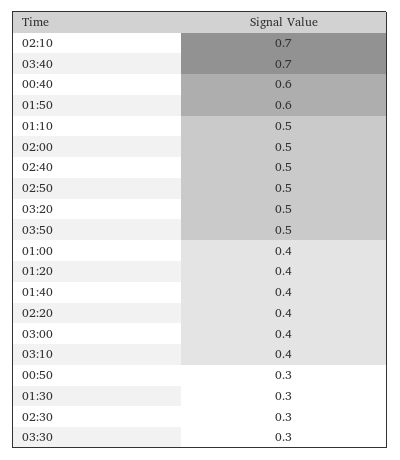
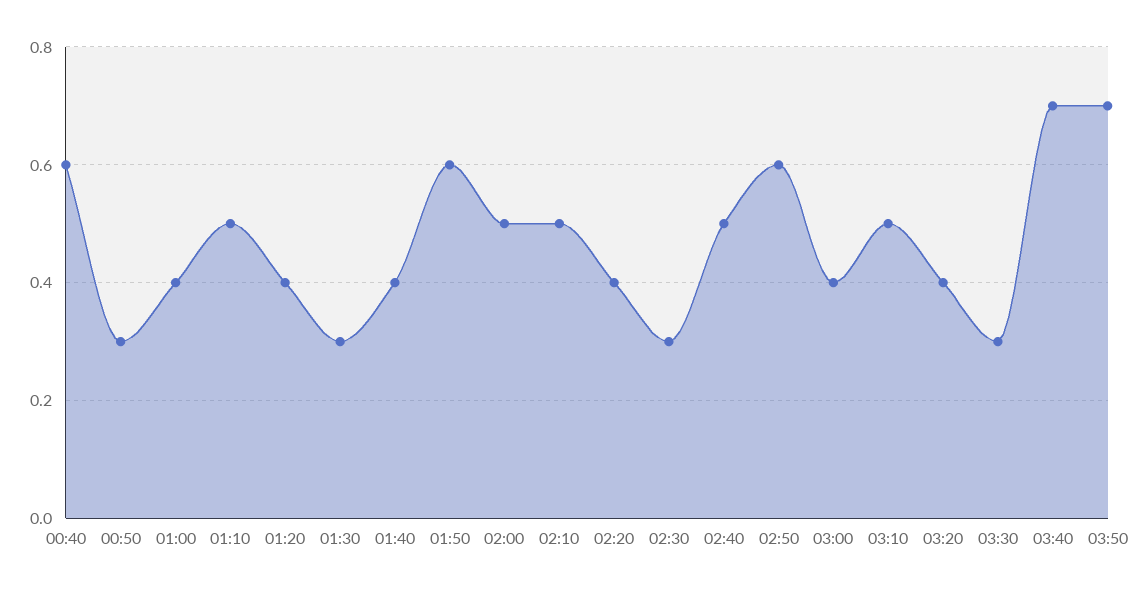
02:10: 0.7 -> 0.5
02:50: 0.5 -> 0.6
03:20: 0.5 -> 0.4
03:50: 0.5 -> 0.7
03:10: 0.4 -> 0.5

